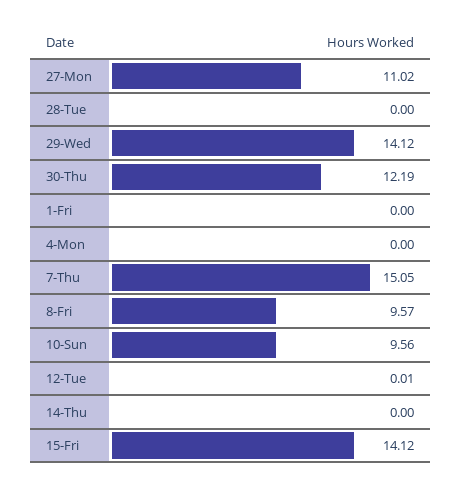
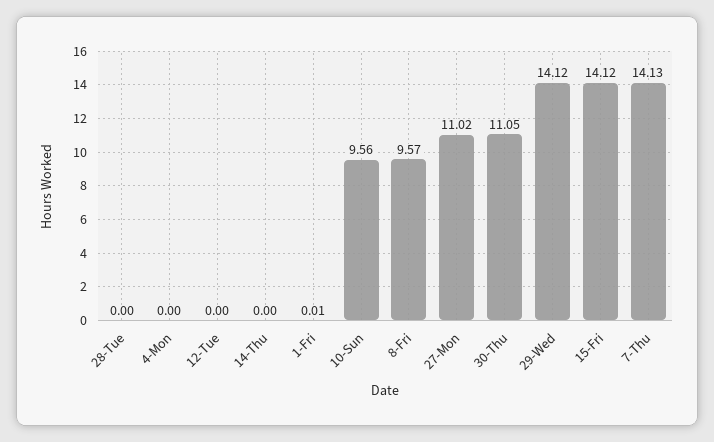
30-Thu: 12.19 -> 11.05
1-Fri: 0 -> 0.01
7-Thu: 15.05 -> 14.13
12-Tue: 0.01 -> 0

